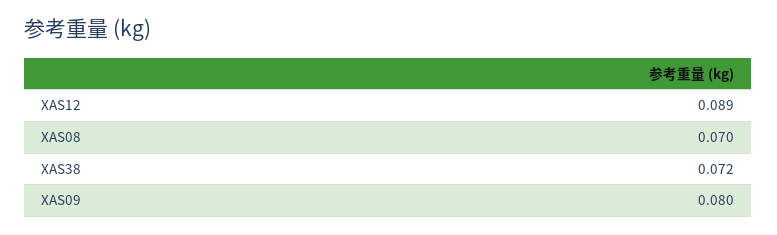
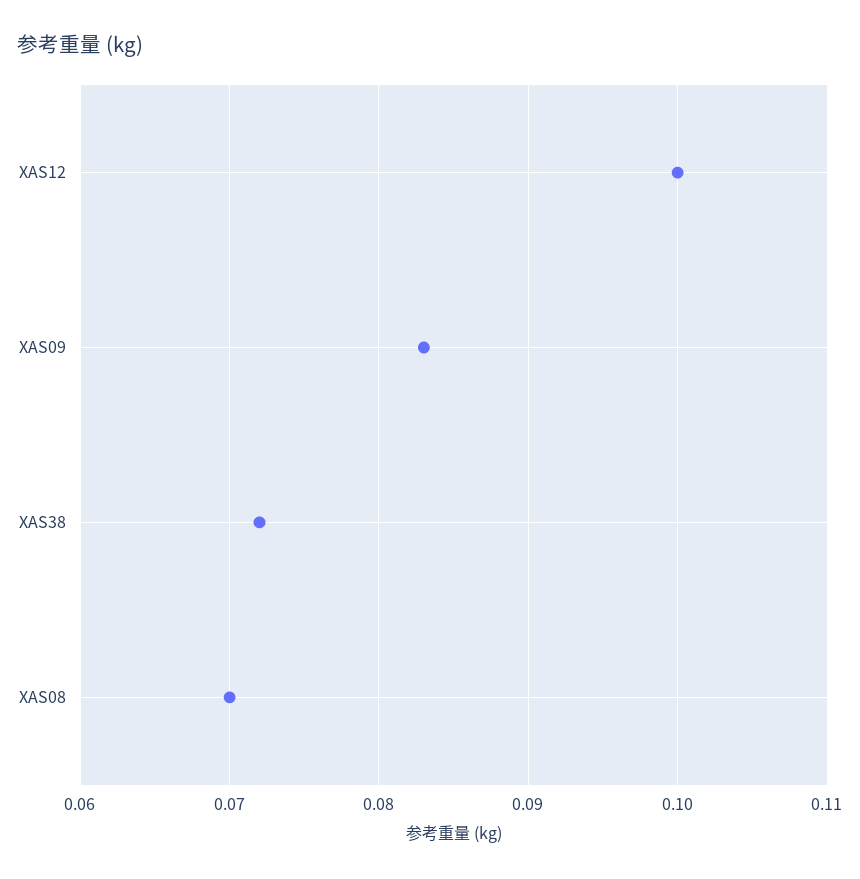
XAS12: 0.089 -> 0.1
XAS09: 0.08 -> 0.083

